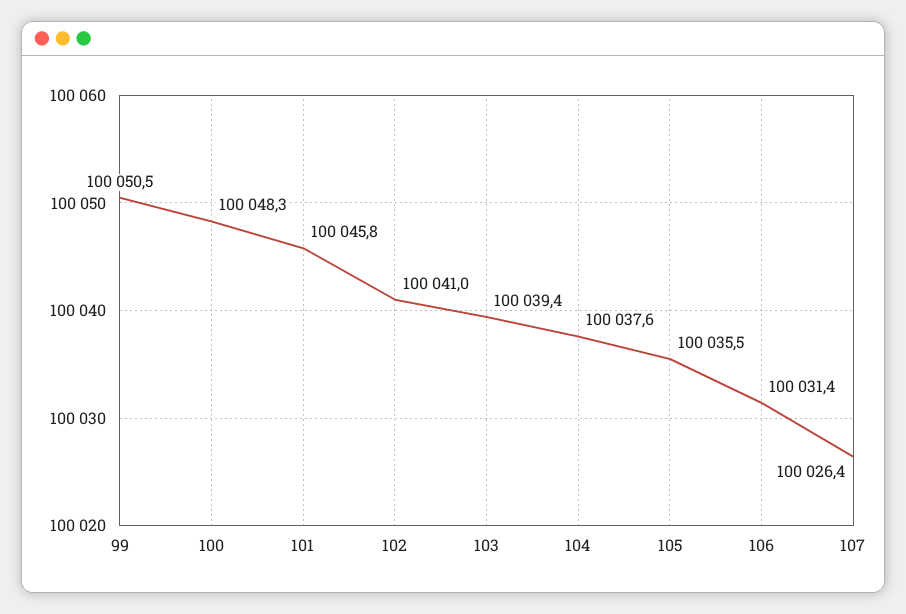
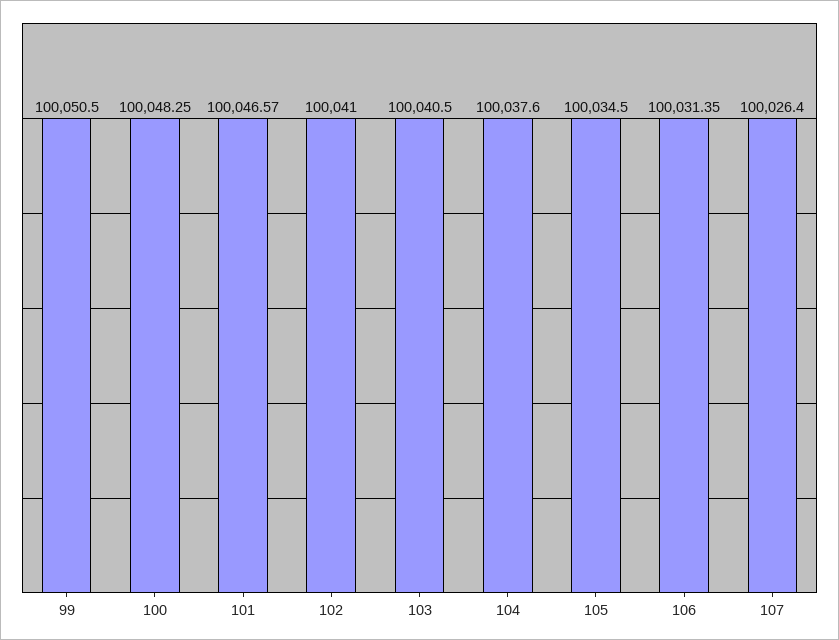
101: 100045.8 -> 100046.57
103: 100039.4 -> 100040.5
105: 100035.5 -> 100034.5

